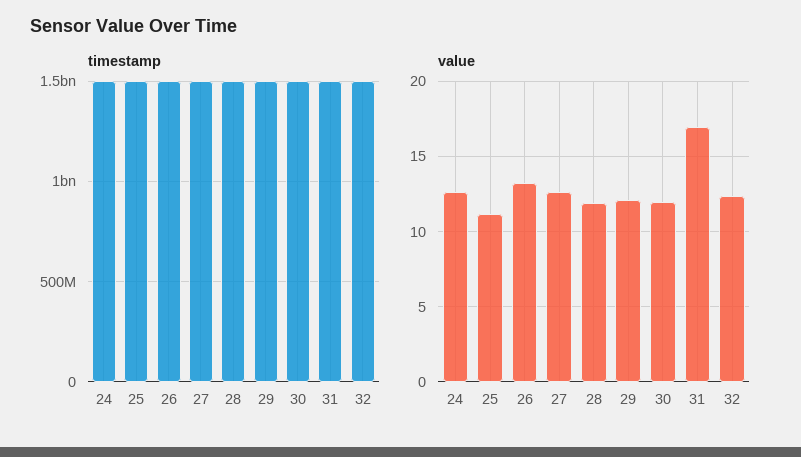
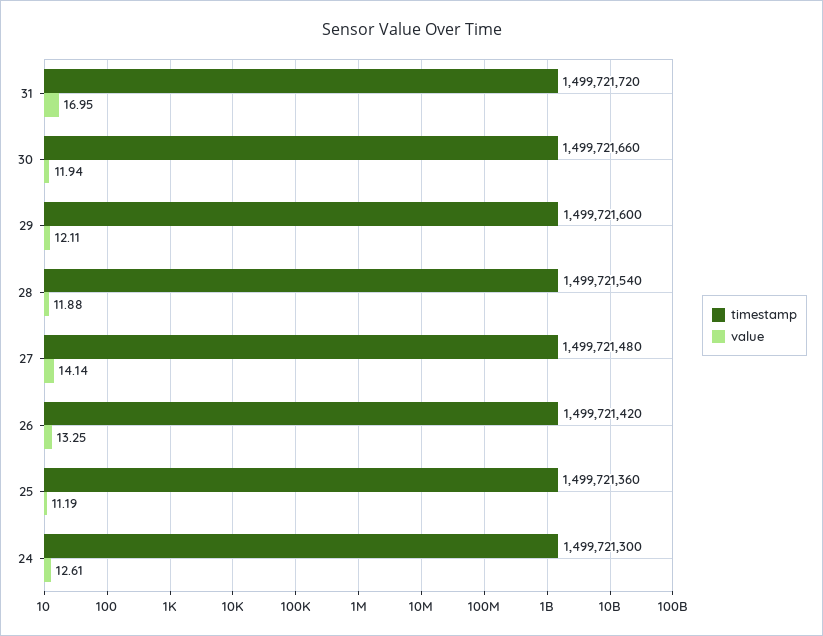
timestamp, 32: 1500000000 -> none
value, 27: 12.5 -> 14.14
value, 32: 12.5 -> none

